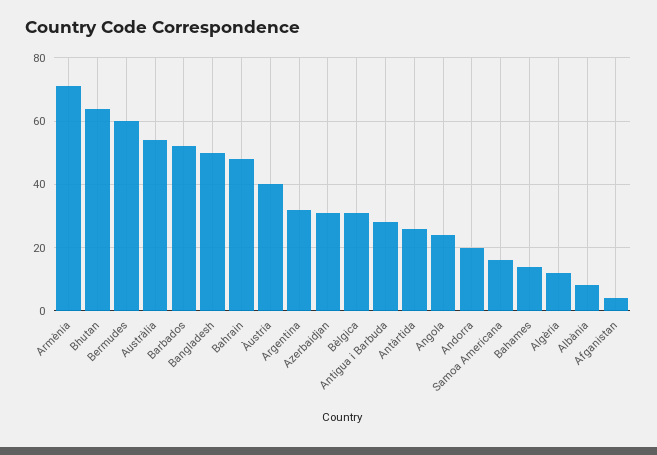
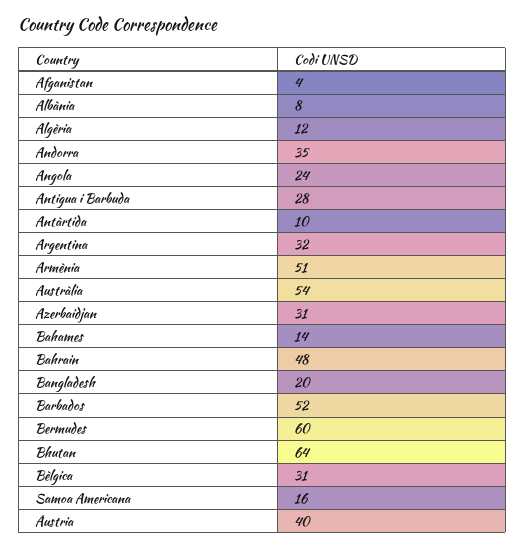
Armènia: 70 -> 51
Bangladesh: 50 -> 20
Antàrtida: 25 -> 10
Andorra: 20 -> 35

